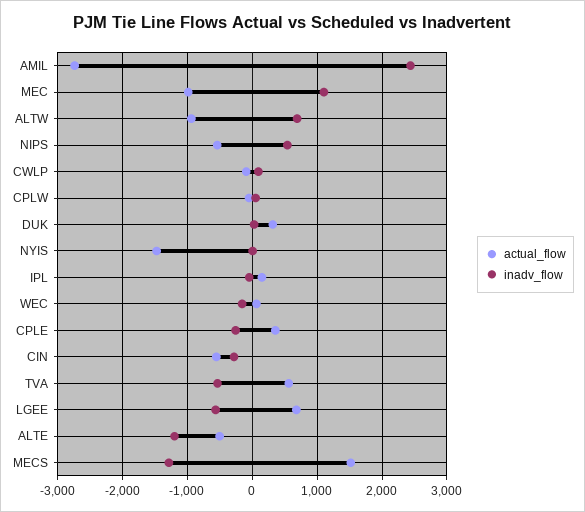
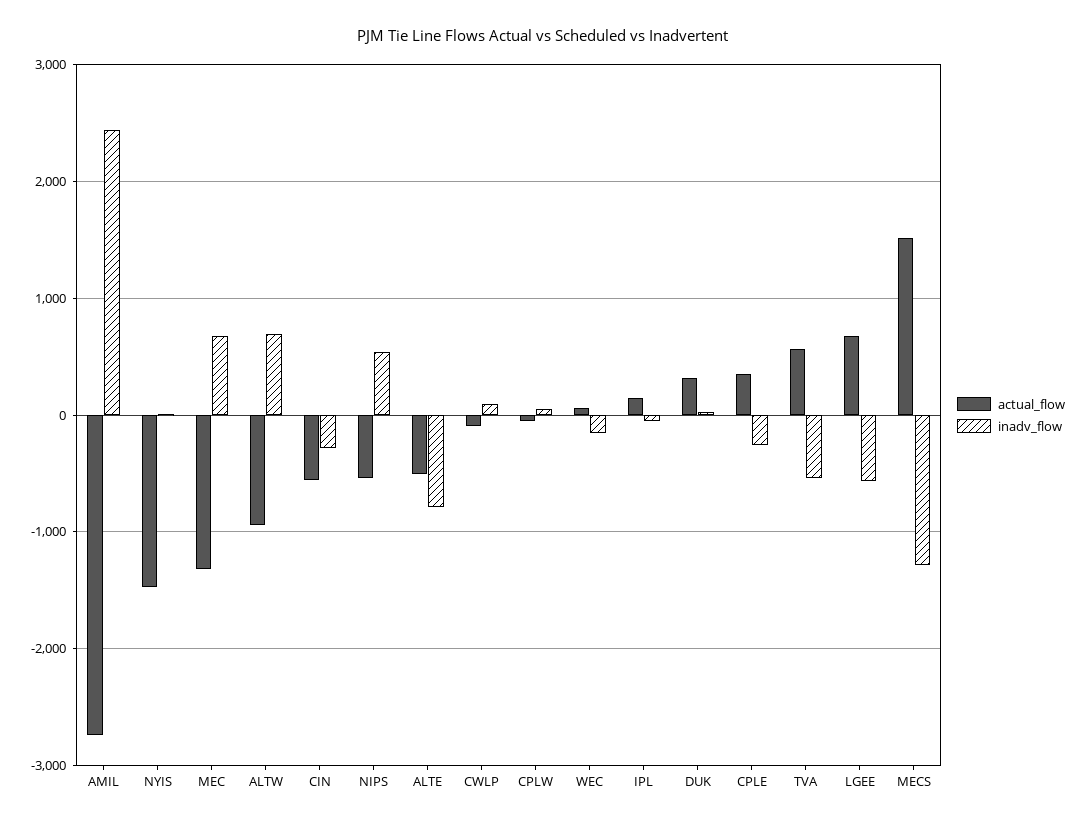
actual_flow, MEC: -1000 -> -1300
inadv_flow, MEC: 1100 -> 700
inadv_flow, ALTE: -1200 -> -800

